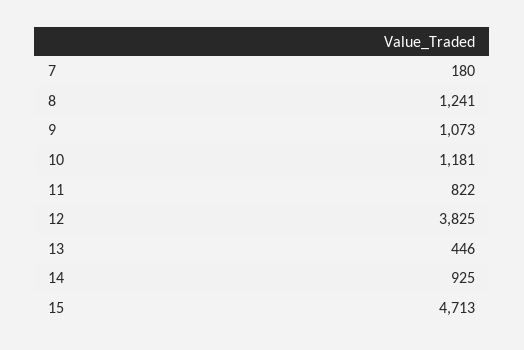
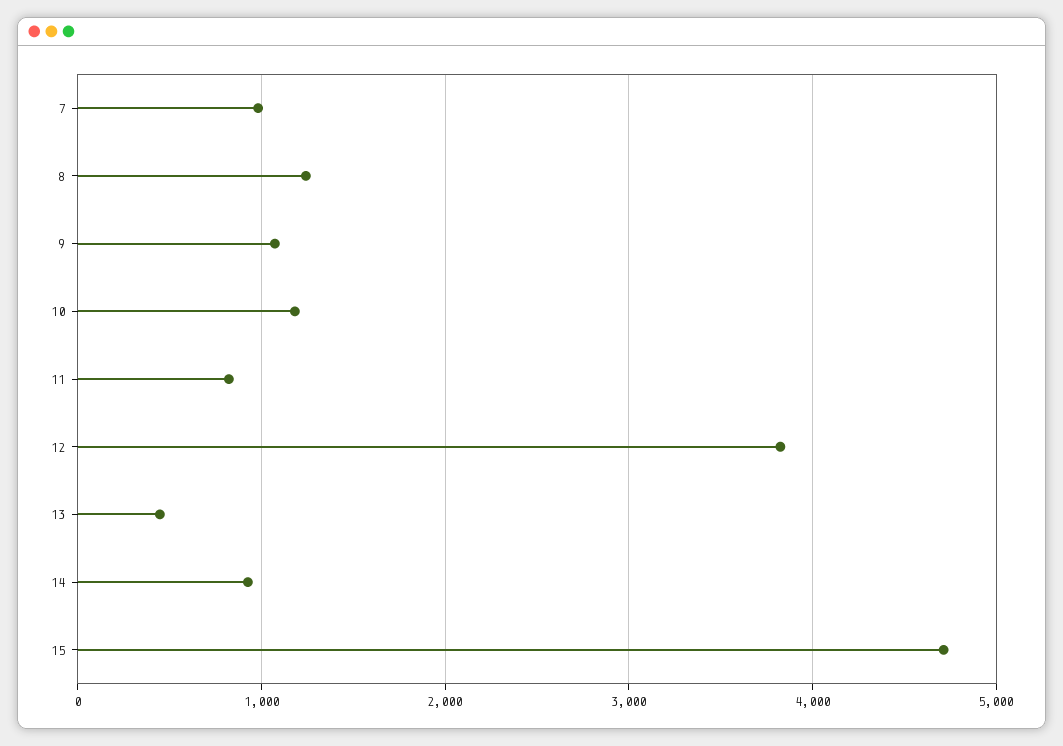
7: 180 -> 1000

